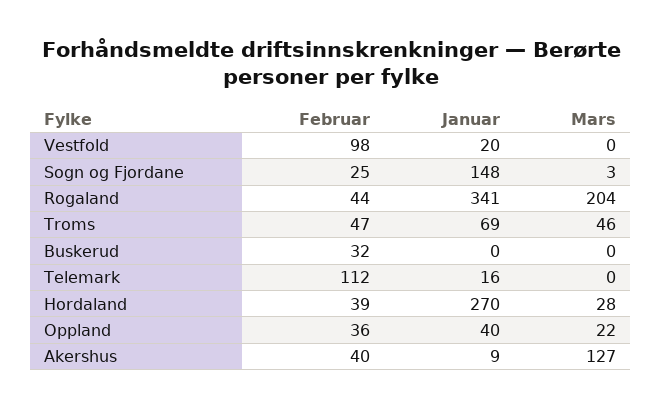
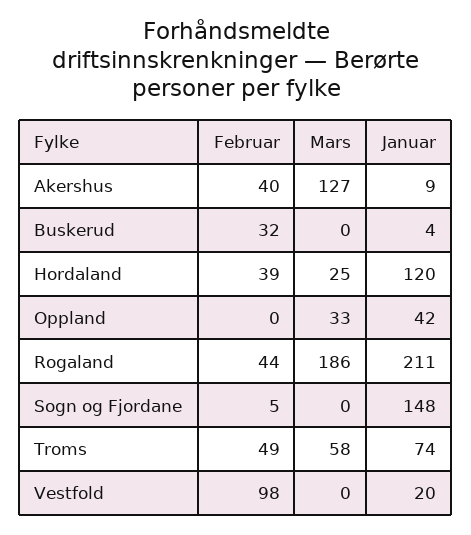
Februar, Sogn og Fjordane: 25 -> 5
Mars, Sogn og Fjordane: 3 -> 0
Januar, Rogaland: 341 -> 211
Mars, Rogaland: 204 -> 186
Februar, Troms: 47 -> 49
Januar, Troms: 69 -> 74
Mars, Troms: 46 -> 58
Januar, Buskerud: 0 -> 4
Februar, Telemark: 112 -> none
Januar, Telemark: 16 -> none
Mars, Telemark: 0 -> none
Januar, Hordaland: 270 -> 120
Mars, Hordaland: 28 -> 25
Februar, Oppland: 36 -> 0
Januar, Oppland: 40 -> 42
Mars, Oppland: 22 -> 33

